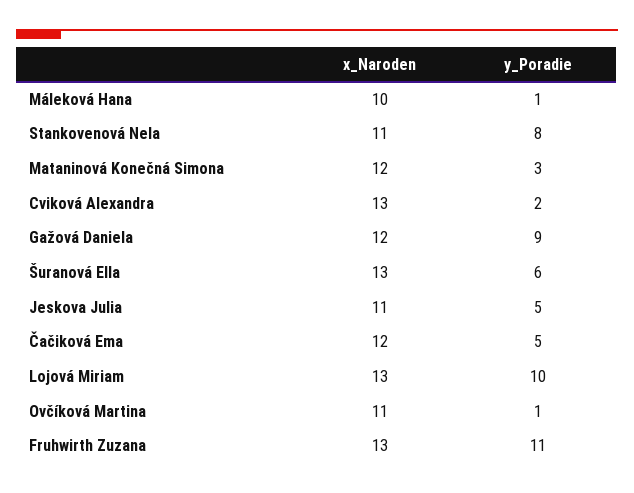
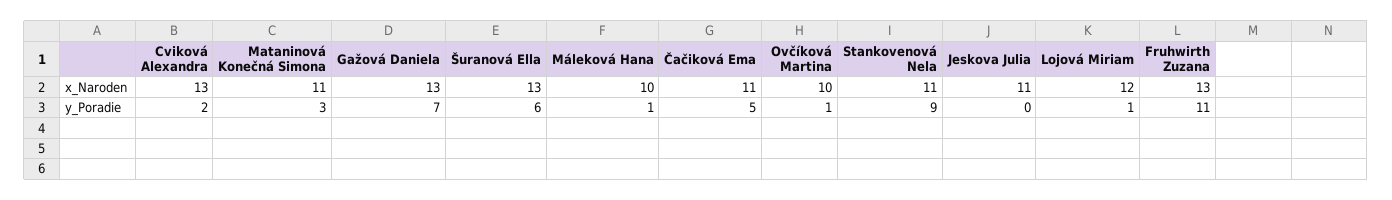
y_Poradie, Stankovenová Nela: 8 -> 9
x_Naroden, Mataninová Konečná Simona: 12 -> 11
x_Naroden, Gažová Daniela: 12 -> 13
y_Poradie, Gažová Daniela: 9 -> 7
y_Poradie, Jeskova Julia: 5 -> 0
x_Naroden, Čačiková Ema: 12 -> 11
x_Naroden, Lojová Miriam: 13 -> 12
y_Poradie, Lojová Miriam: 10 -> 1
x_Naroden, Ovčíková Martina: 11 -> 10

